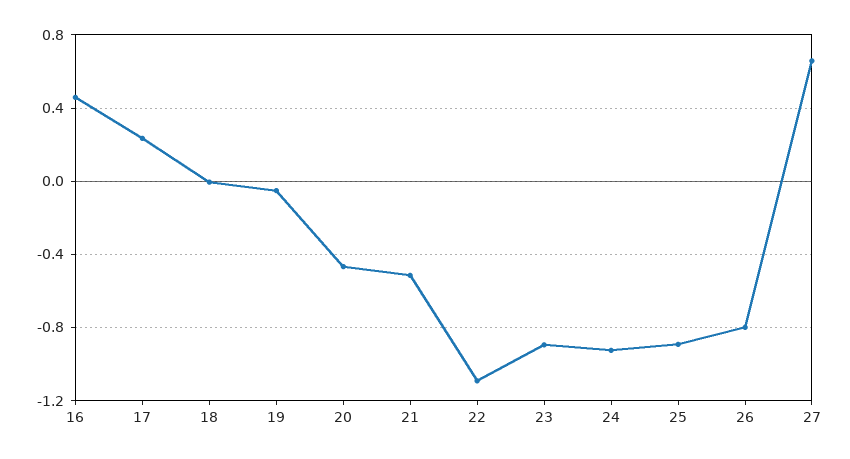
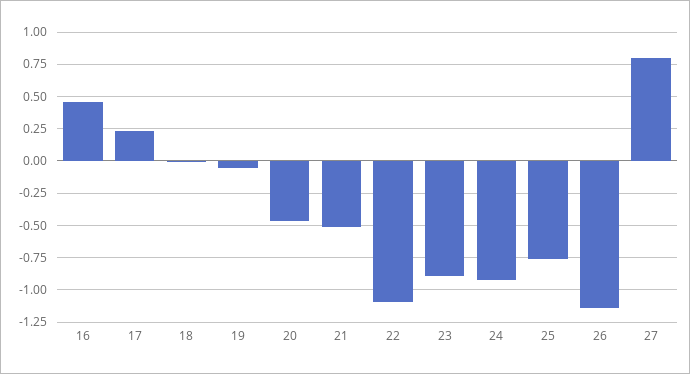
25: -0.9 -> -0.75
26: -0.8 -> -1.15
27: 0.65 -> 0.8

